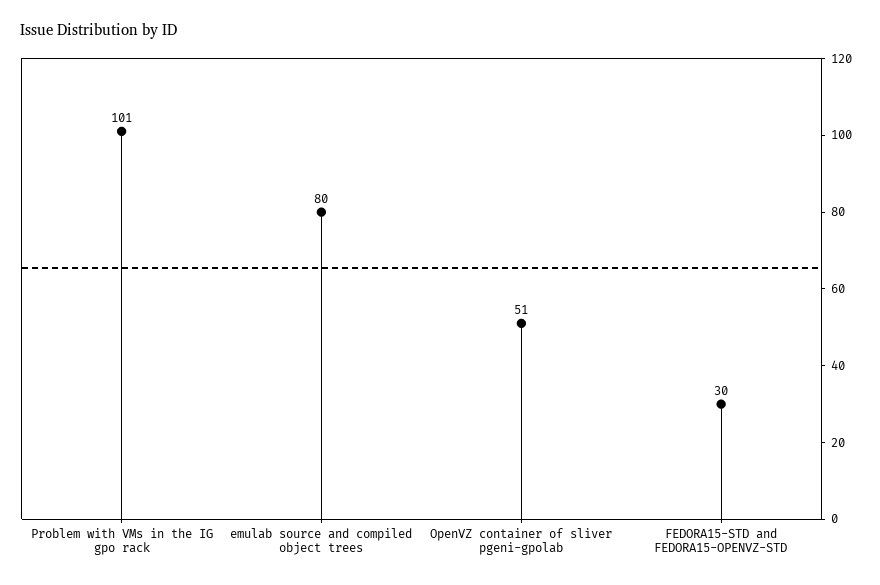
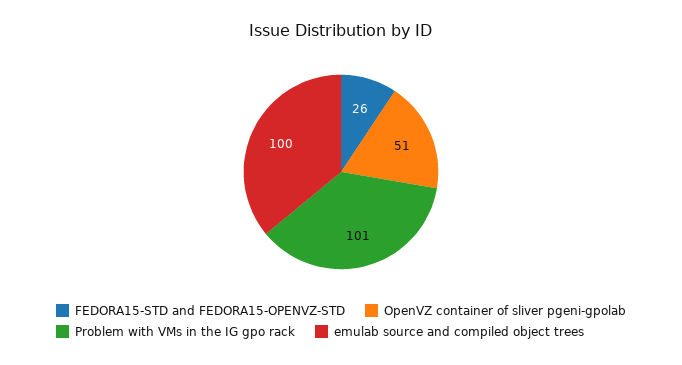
emulab source and compiled object trees: 80 -> 100
FEDORA15-STD and FEDORA15-OPENVZ-STD: 30 -> 26

